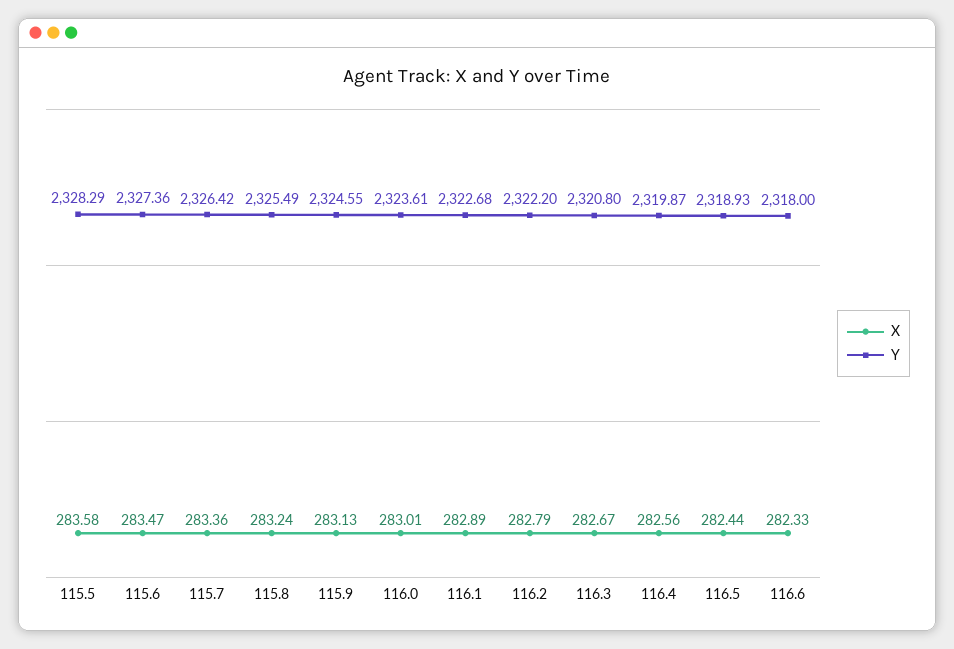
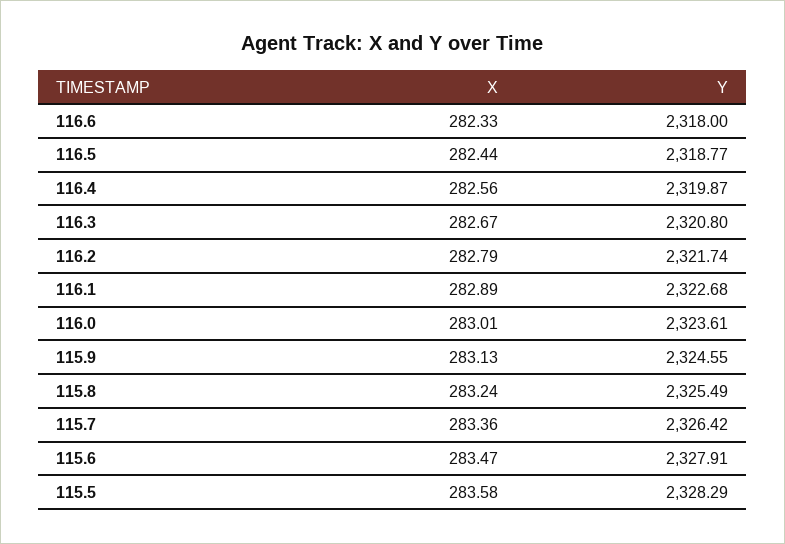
Y, 115.6: 2327.36 -> 2327.91
Y, 116.2: 2322.2 -> 2321.74
Y, 116.5: 2318.93 -> 2318.77

